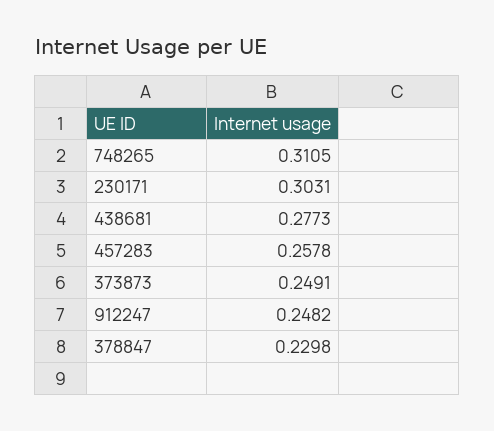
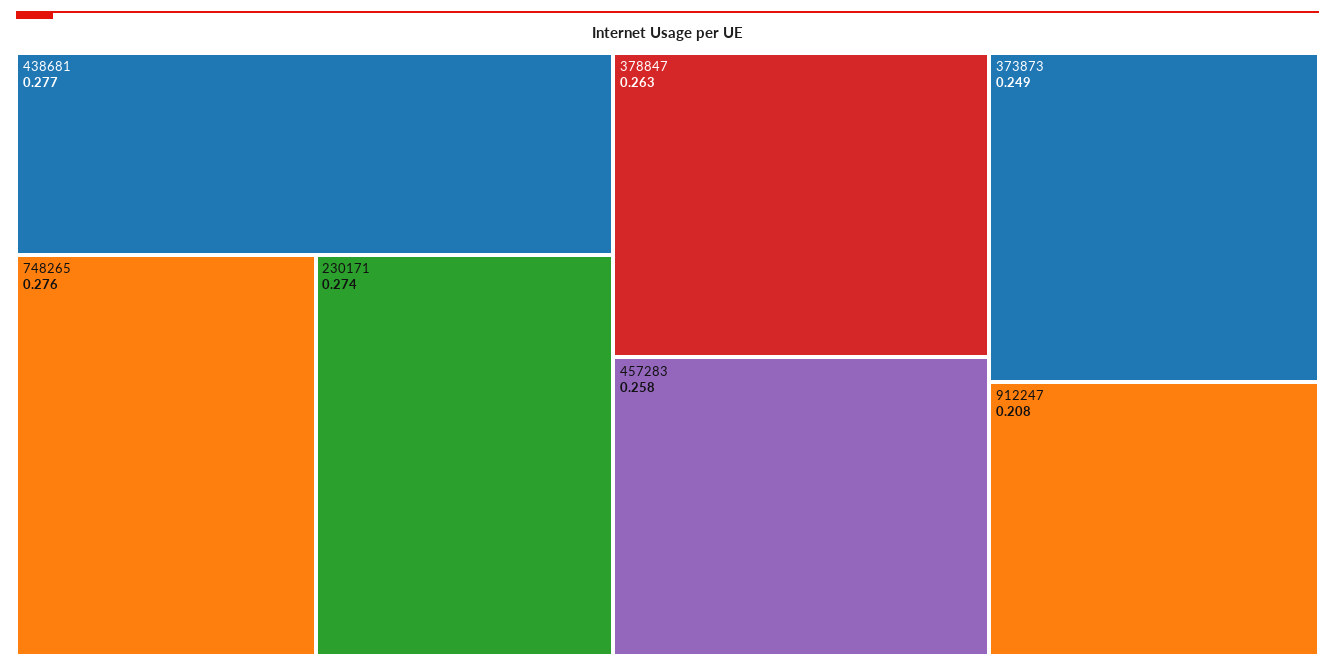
748265: 0.3105 -> 0.276
230171: 0.3031 -> 0.274
912247: 0.2482 -> 0.208
378847: 0.2298 -> 0.263

